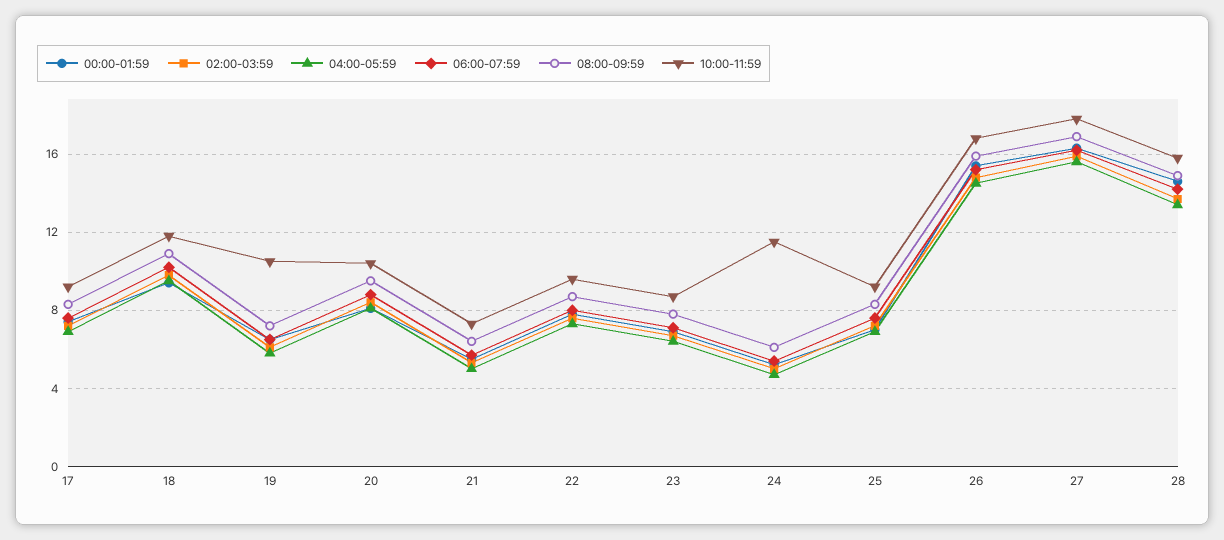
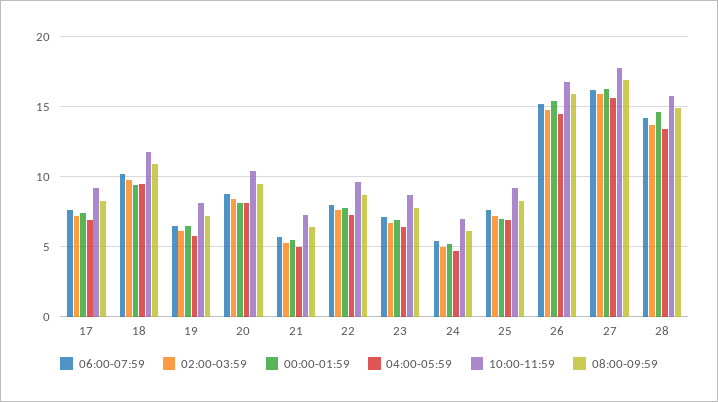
10:00-11:59, 19: 10.5 -> 8
10:00-11:59, 24: 11.5 -> 7

